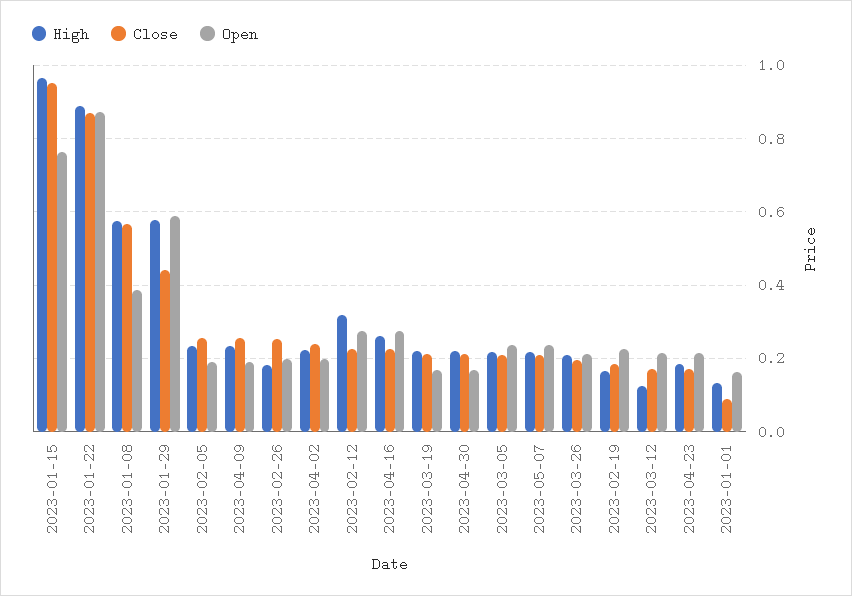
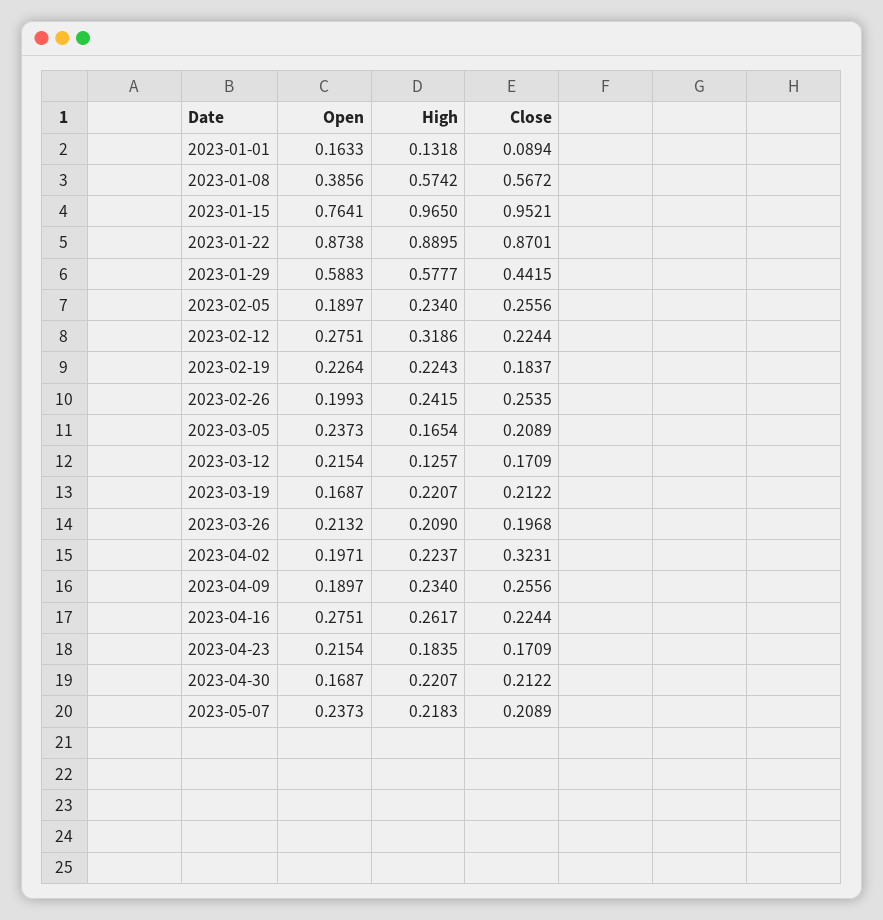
High, 2023-02-26: 0.18 -> 0.2415
Close, 2023-04-02: 0.24 -> 0.3231
High, 2023-03-05: 0.22 -> 0.1654
High, 2023-02-19: 0.16 -> 0.2243

